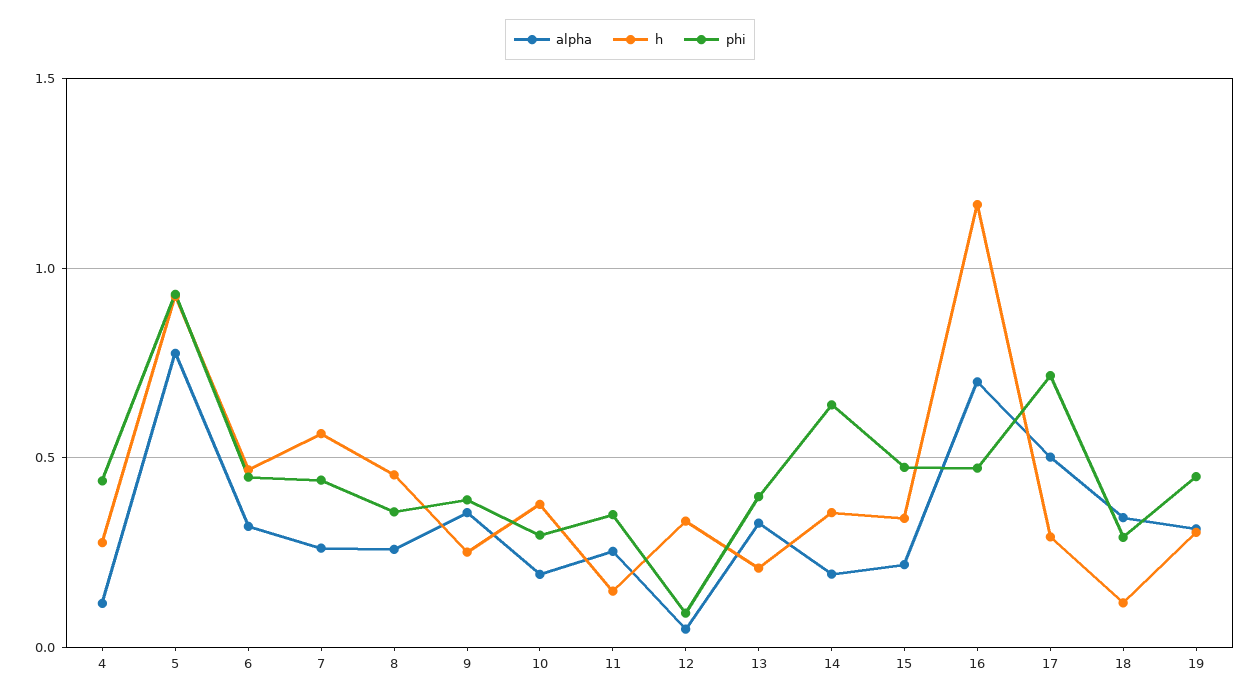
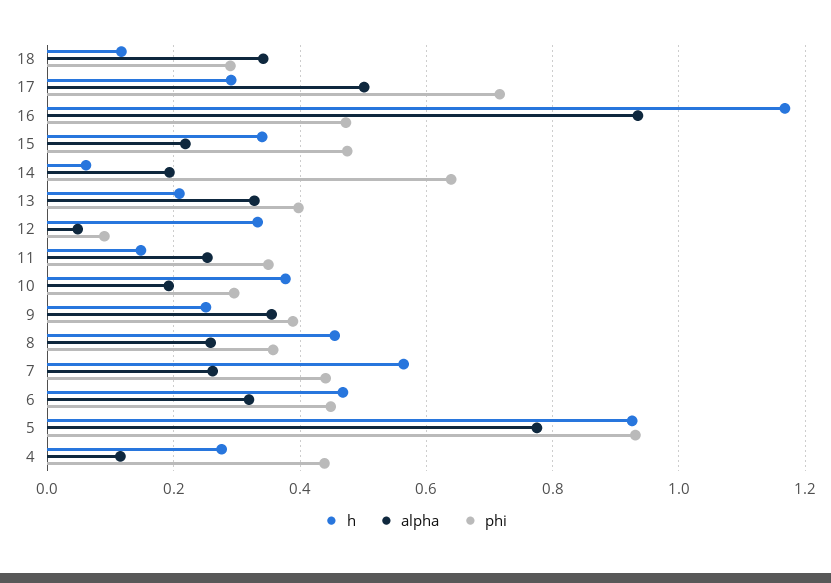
h, 14: 0.35 -> 0.06
alpha, 16: 0.7 -> 0.94
alpha, 19: 0.3 -> none
h, 19: 0.3 -> none
phi, 19: 0.45 -> none

